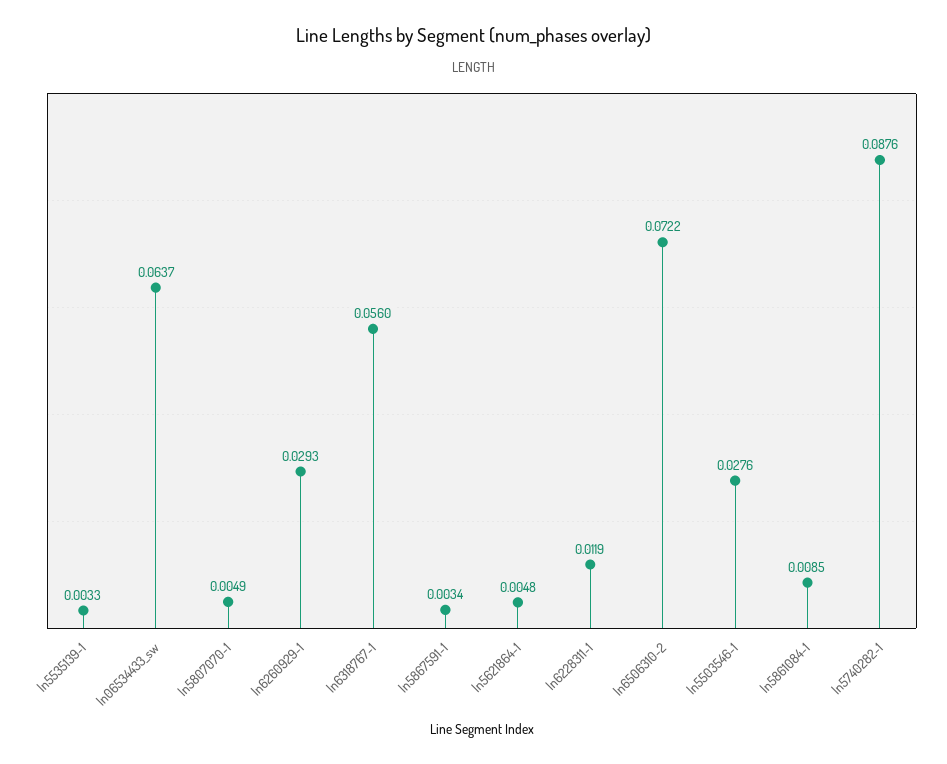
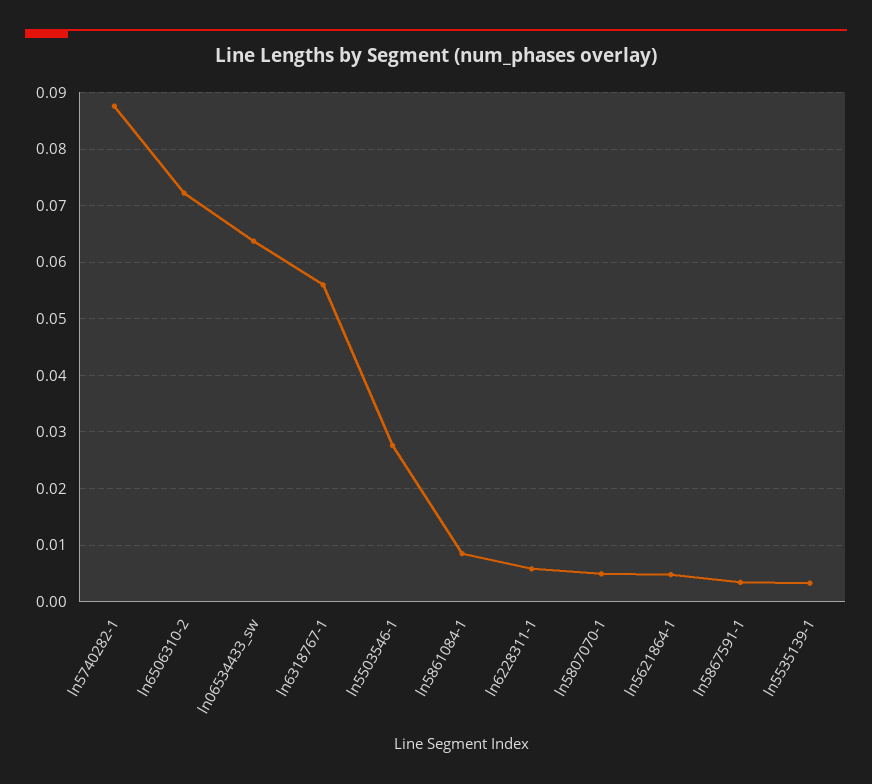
ln6260929-1: 0.0293 -> none
ln6228311-1: 0.0119 -> 0.006

